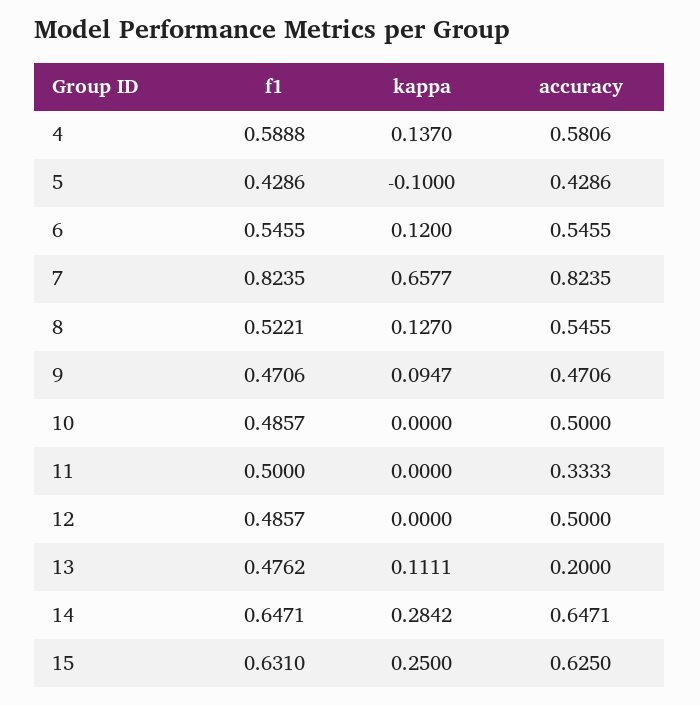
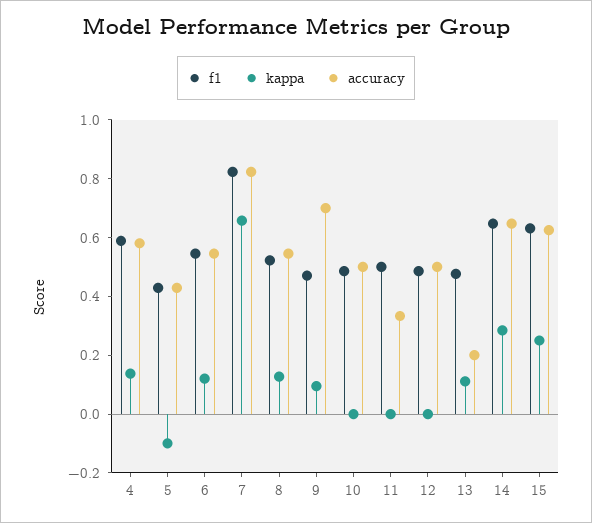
accuracy, 9: 0.4706 -> 0.7

